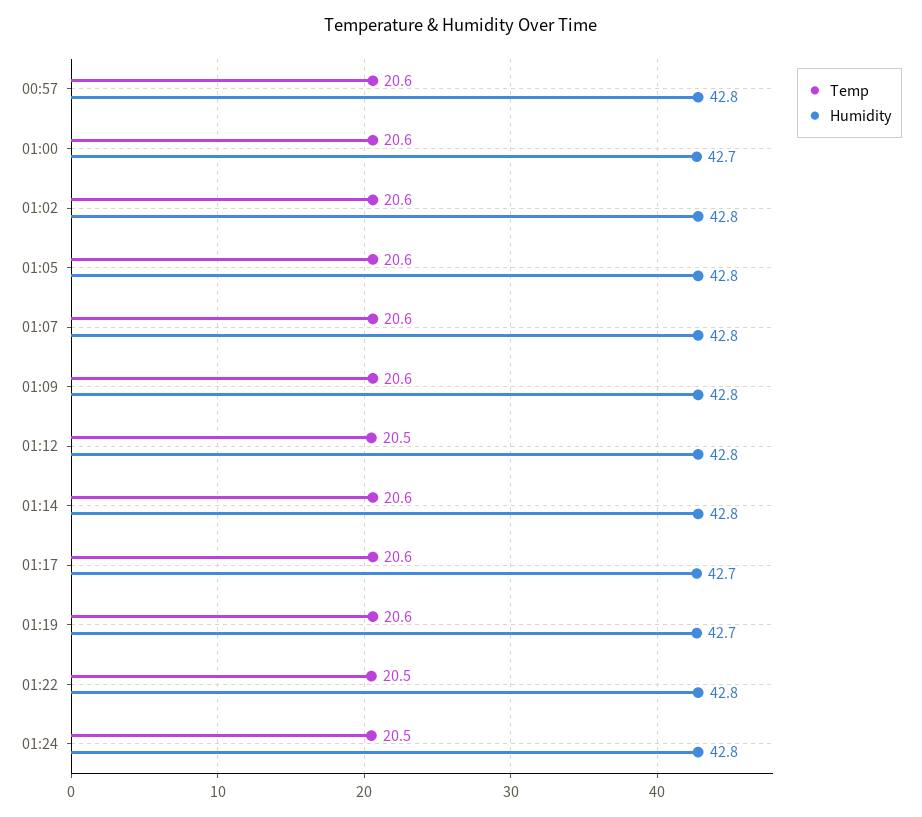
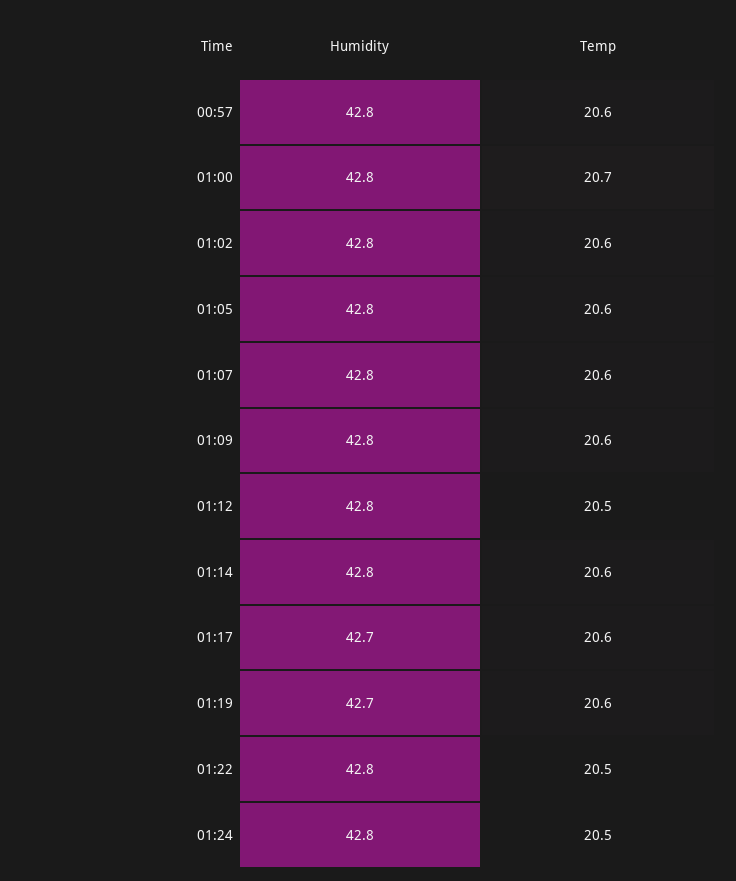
Temp, 01:00: 20.6 -> 20.7
Humidity, 01:00: 42.7 -> 42.8

